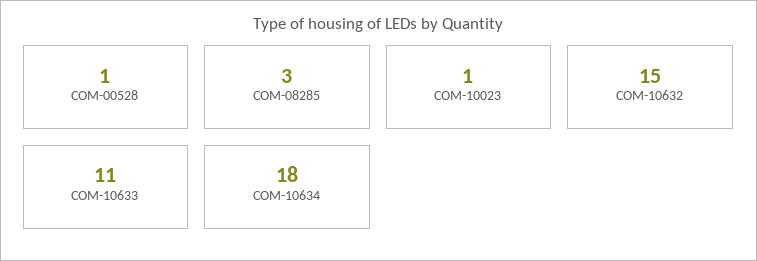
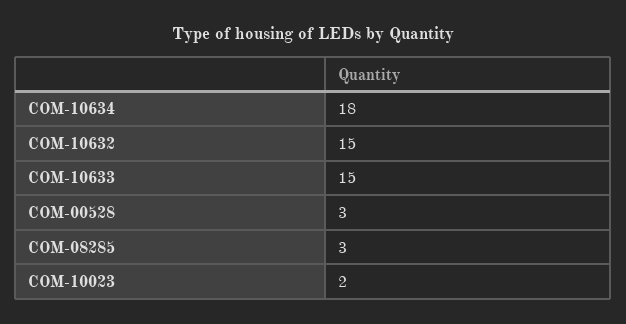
COM-00528: 1 -> 3
COM-10023: 1 -> 2
COM-10633: 11 -> 15

